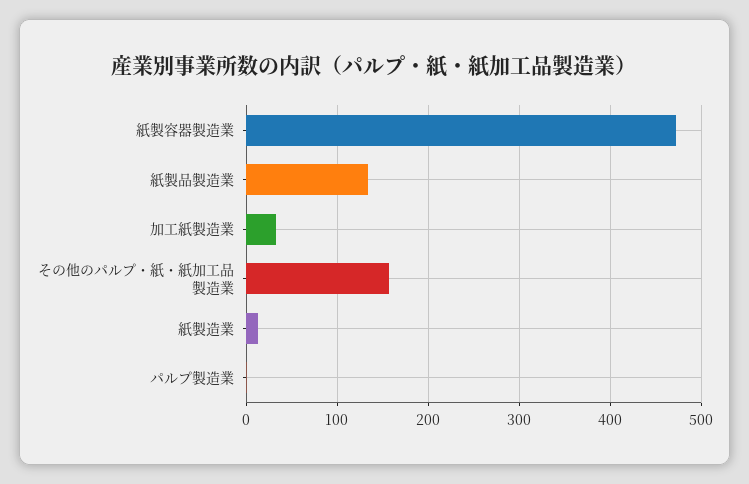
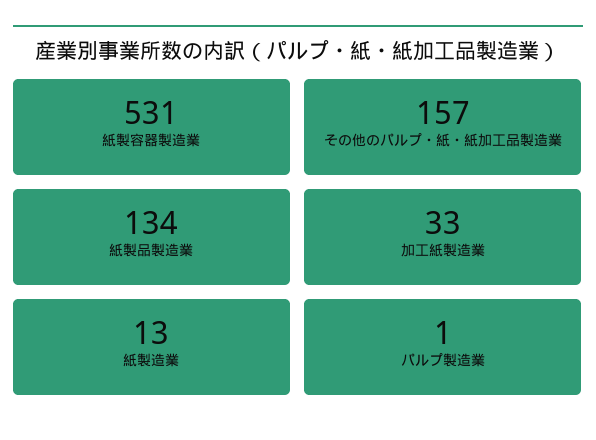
紙製容器製造業: 470 -> 531

